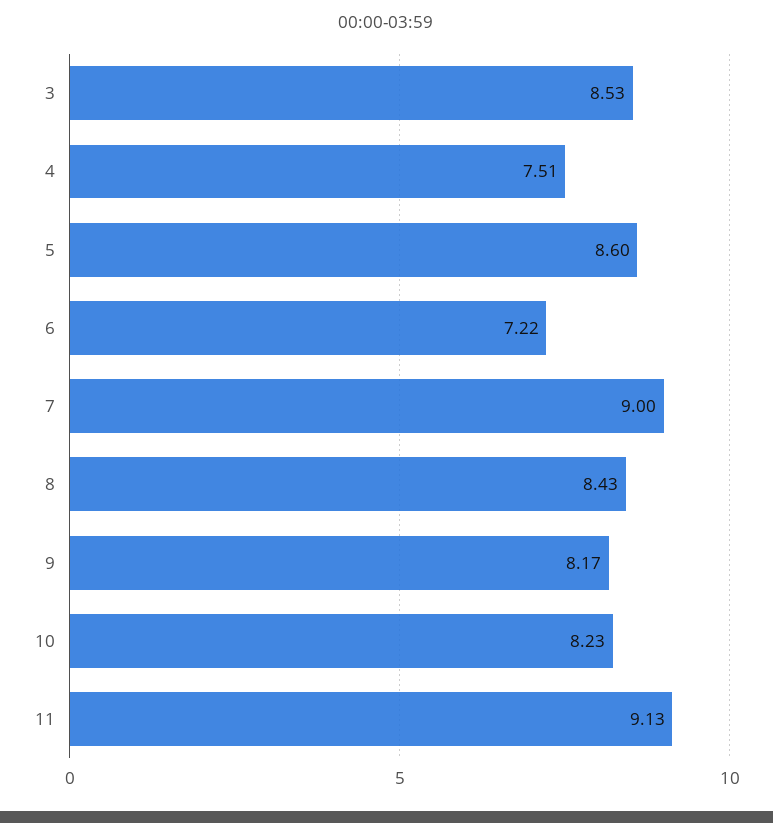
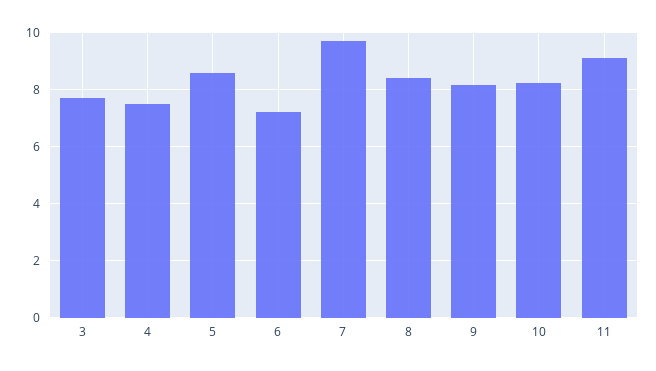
3: 8.53 -> 7.75
7: 9 -> 9.75

